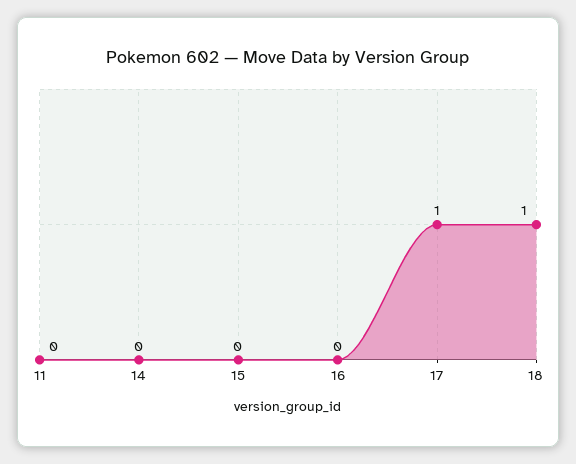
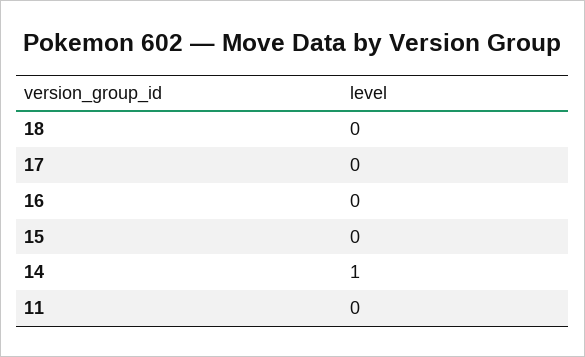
14: 0 -> 1
17: 1 -> 0
18: 1 -> 0

